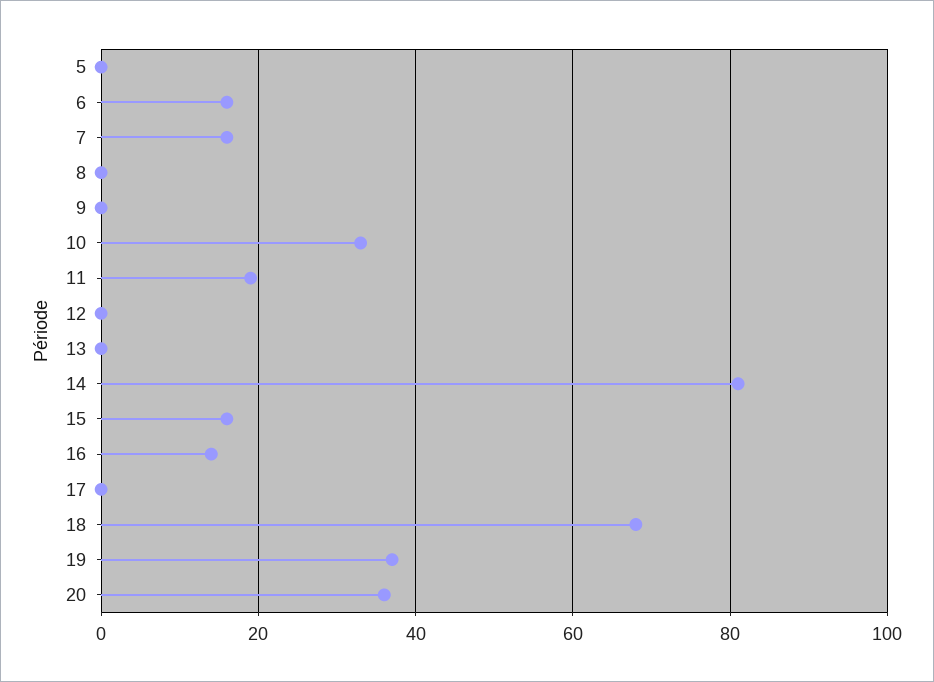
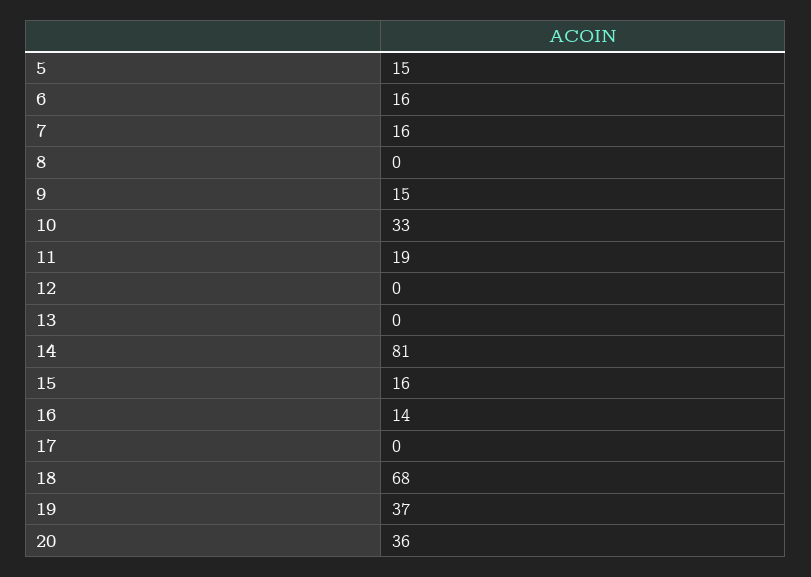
5: 0 -> 15
9: 0 -> 15

